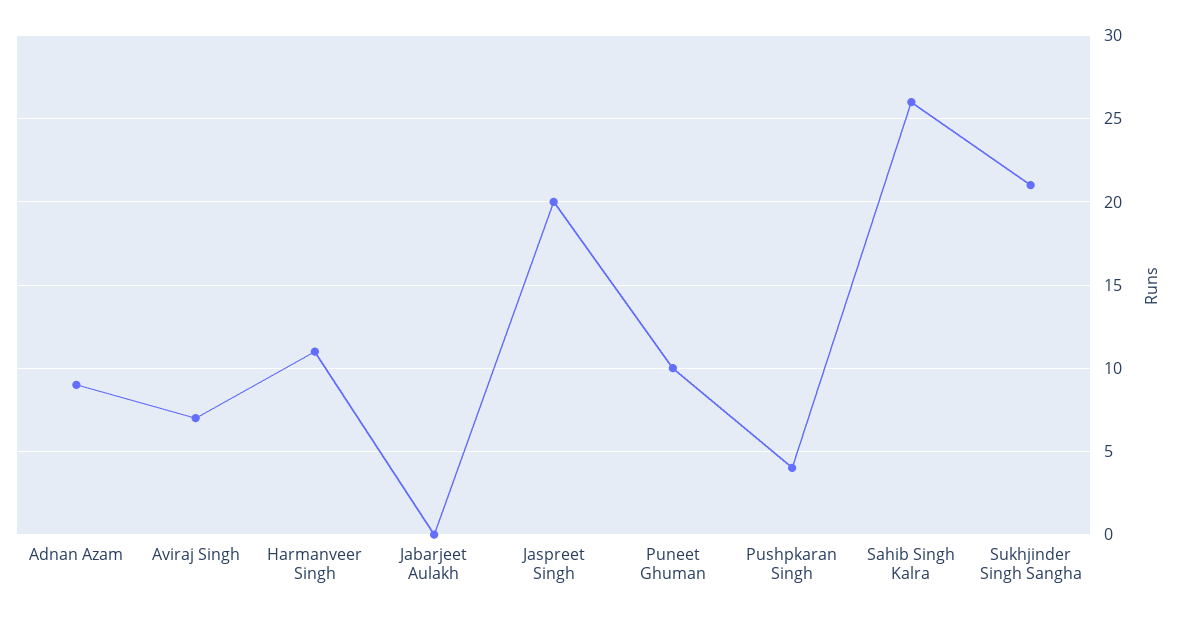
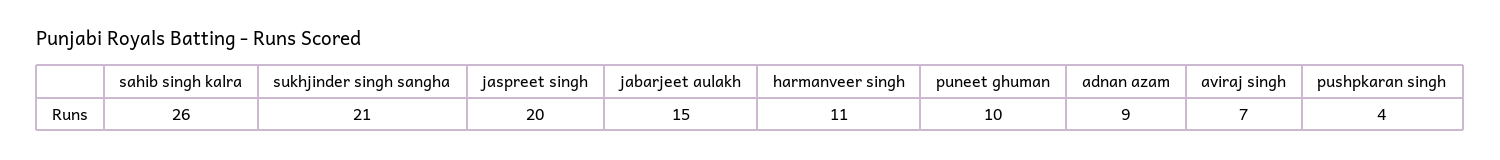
Jabarjeet Aulakh: 0 -> 15

